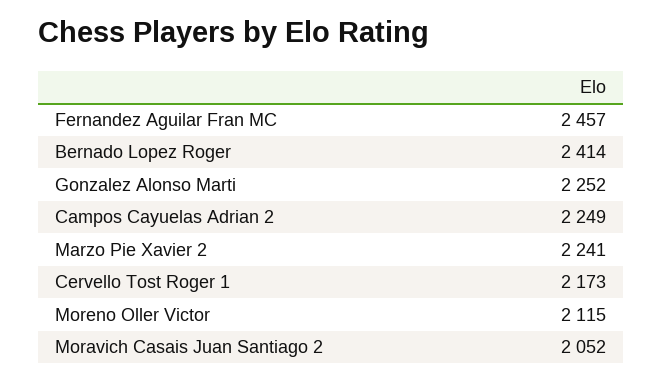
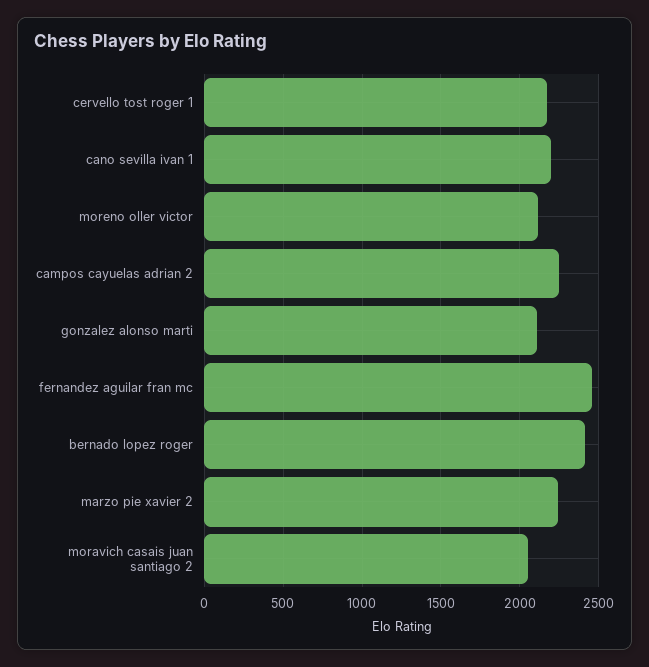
Gonzalez Alonso Marti: 2252 -> 2100
cano sevilla ivan 1: none -> 2200

